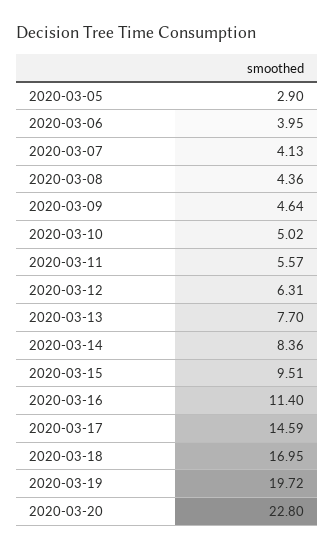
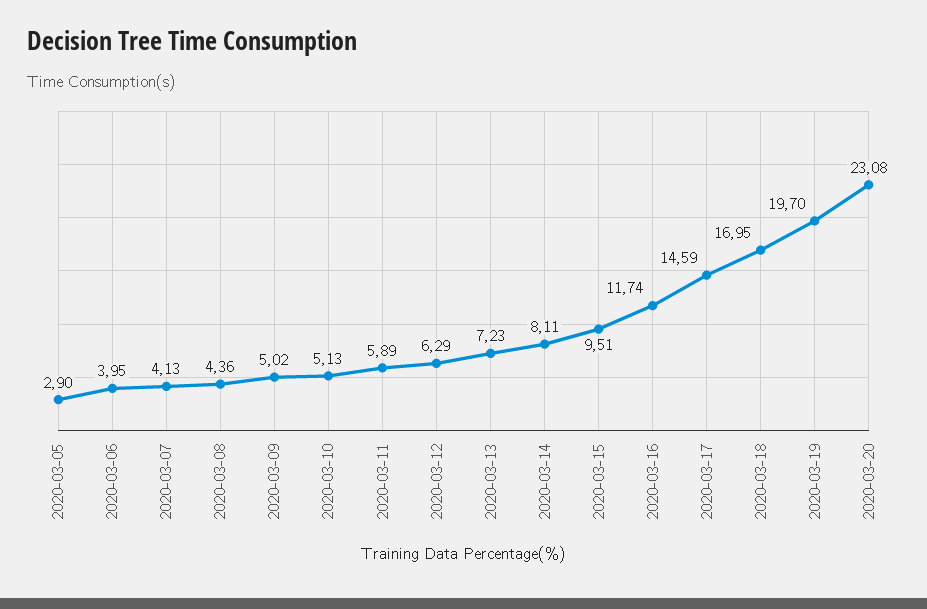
2020-03-09: 4.64 -> 5.02
2020-03-10: 5.02 -> 5.13
2020-03-11: 5.57 -> 5.89
2020-03-12: 6.31 -> 6.29
2020-03-13: 7.7 -> 7.23
2020-03-14: 8.36 -> 8.11
2020-03-16: 11.4 -> 11.74
2020-03-19: 19.72 -> 19.7
2020-03-20: 22.8 -> 23.08

